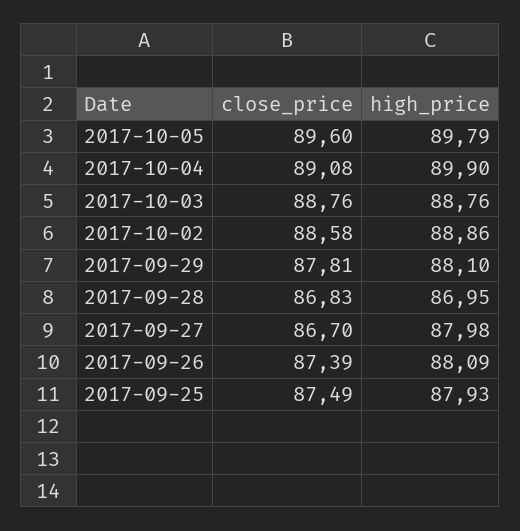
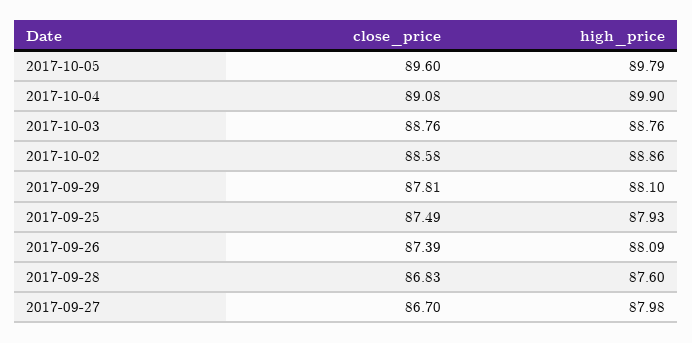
high_price, 2017-09-28: 86.95 -> 87.6

